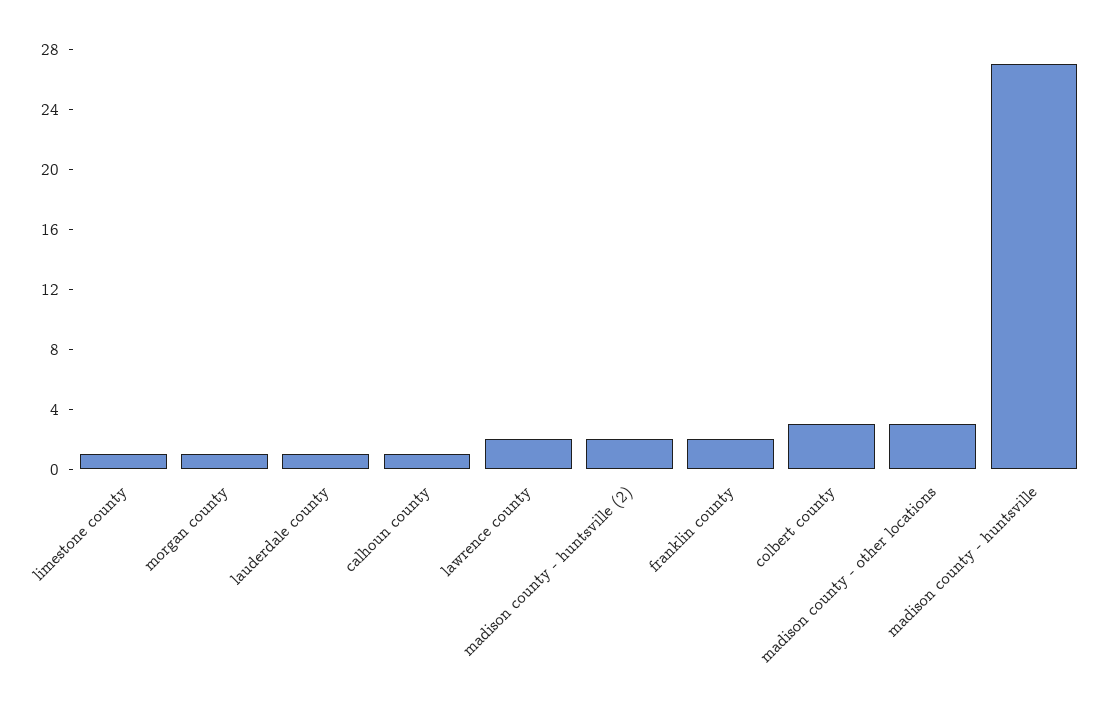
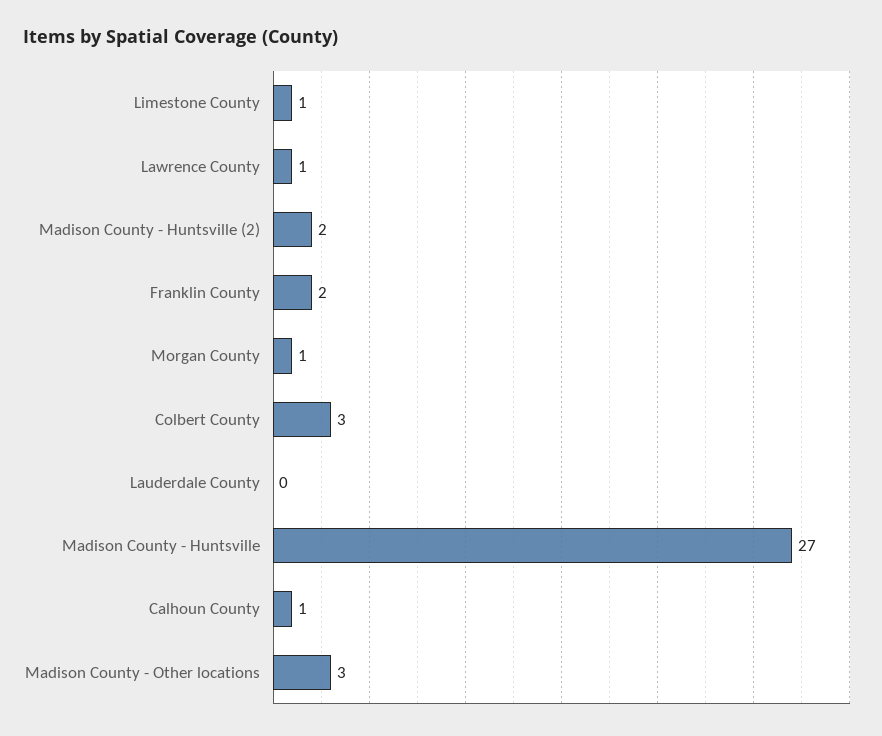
lauderdale county: 1 -> 0
lawrence county: 2 -> 1

